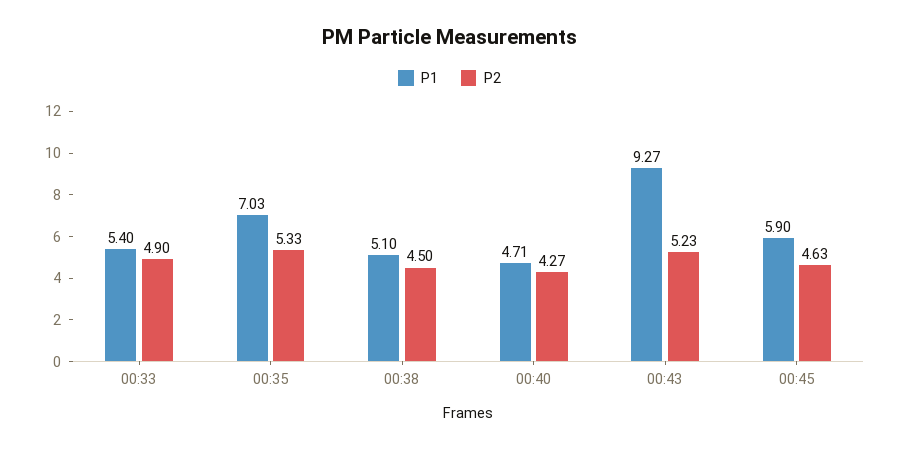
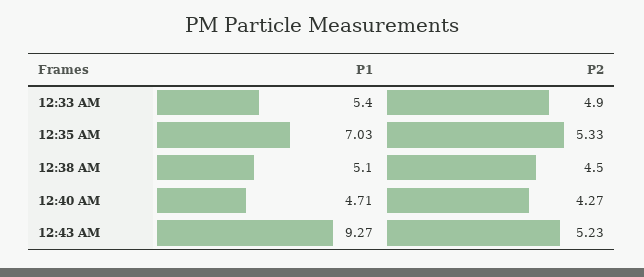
P1, 00:45: 5.9 -> none
P2, 00:45: 4.63 -> none

